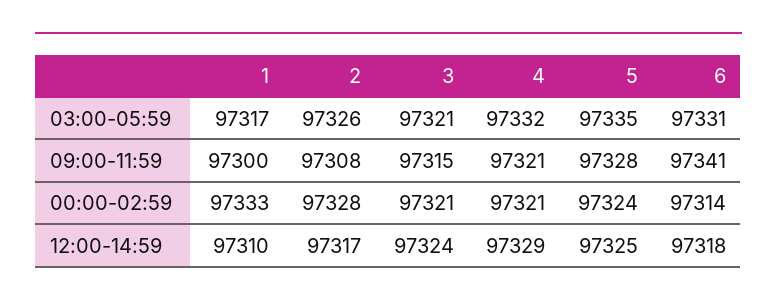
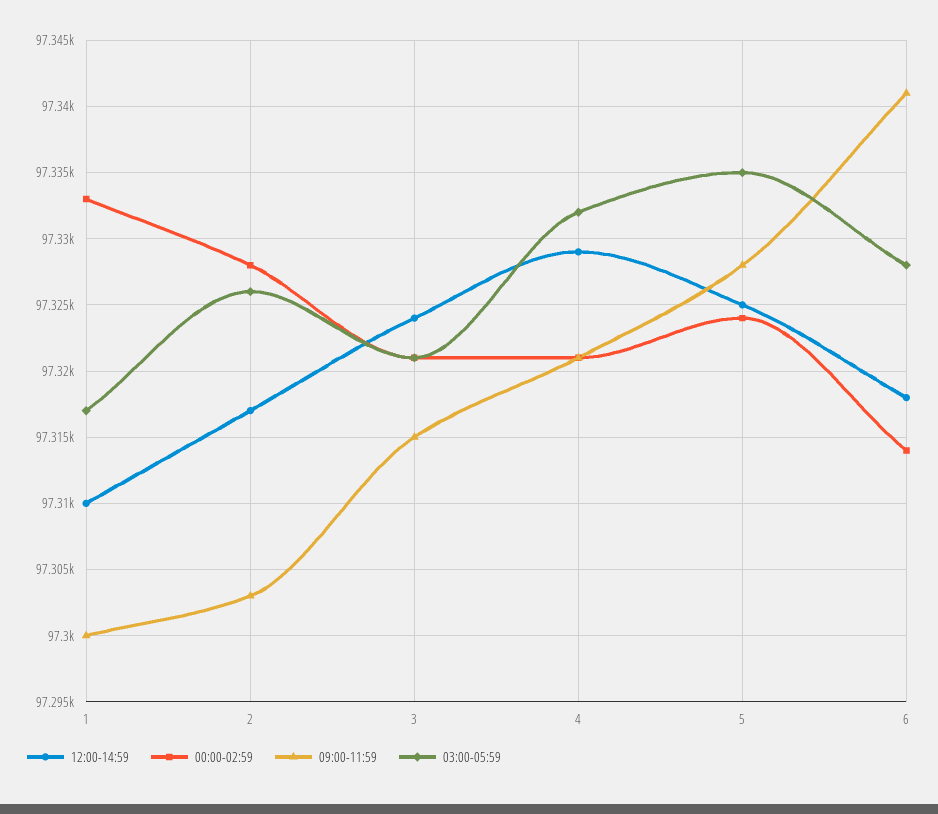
03:00-05:59, 6: 97331 -> 97328
09:00-11:59, 2: 97308 -> 97303

